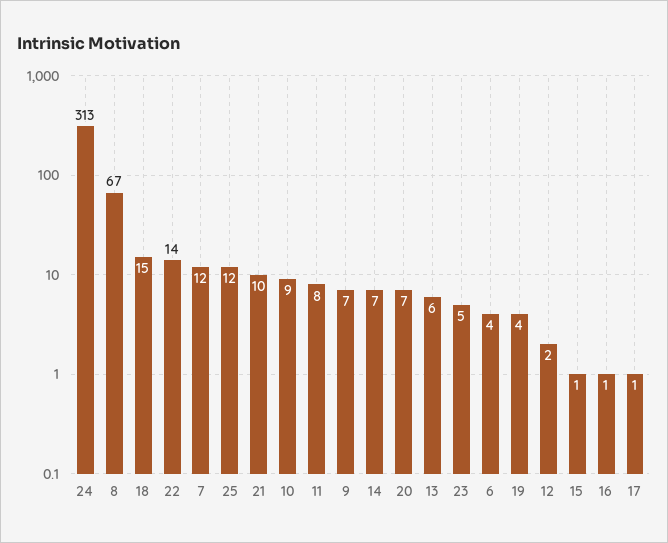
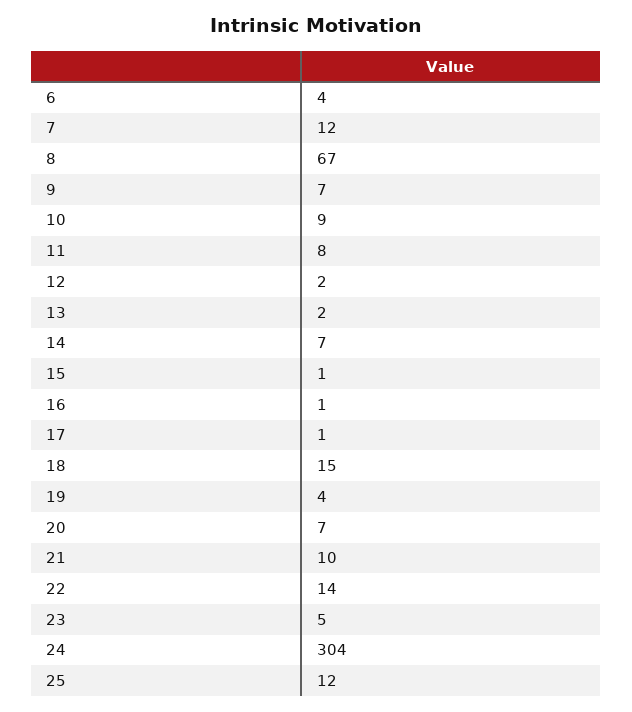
24: 313 -> 304
13: 6 -> 2

